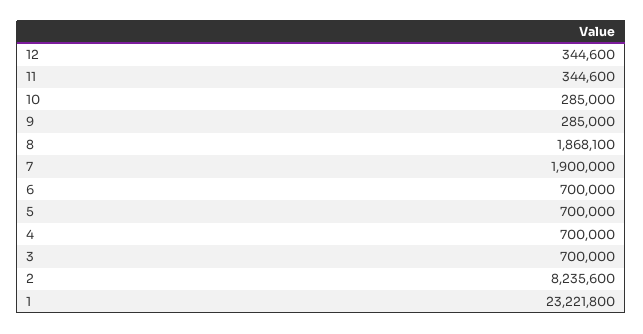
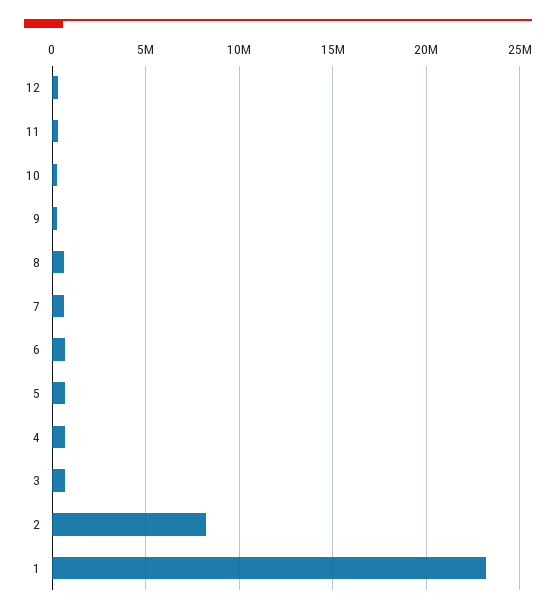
8: 1868100 -> 500000
7: 1900000 -> 500000

